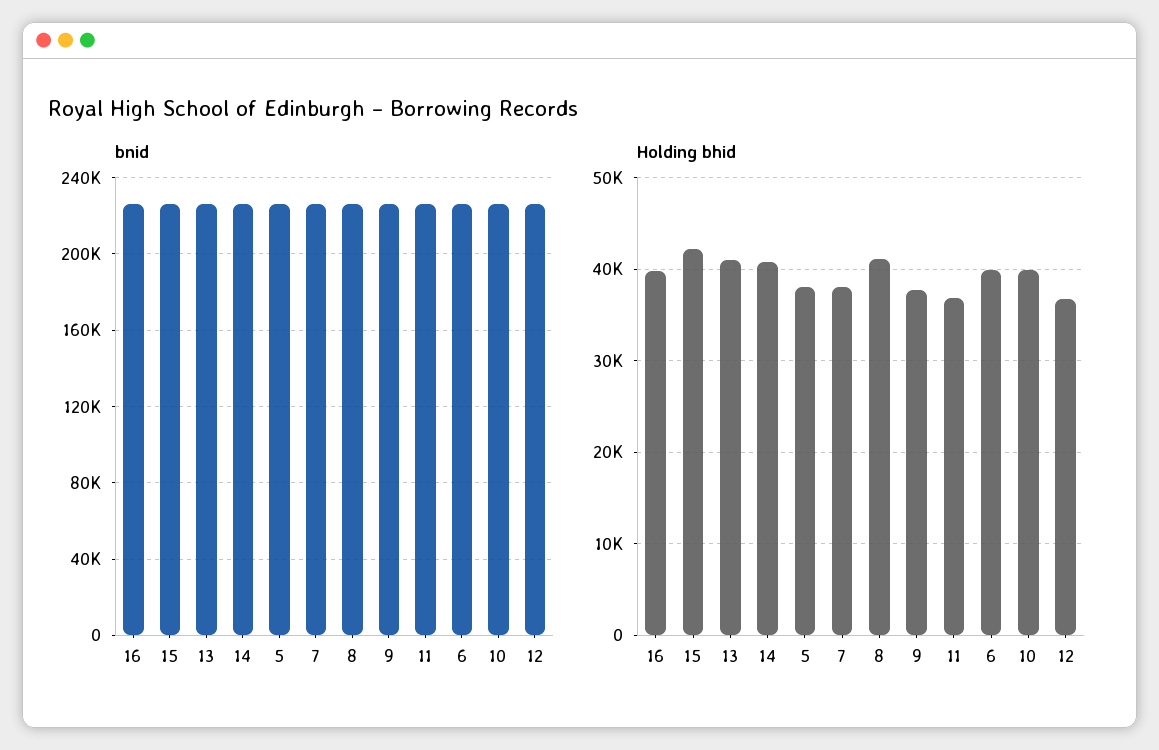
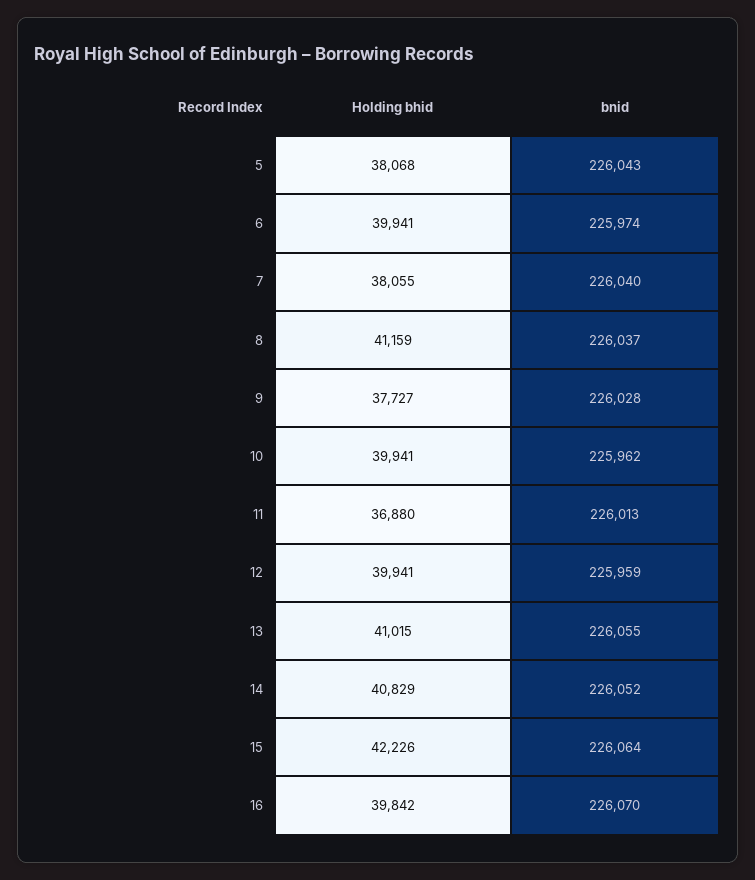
Holding bhid, 12: 37000 -> 39941

